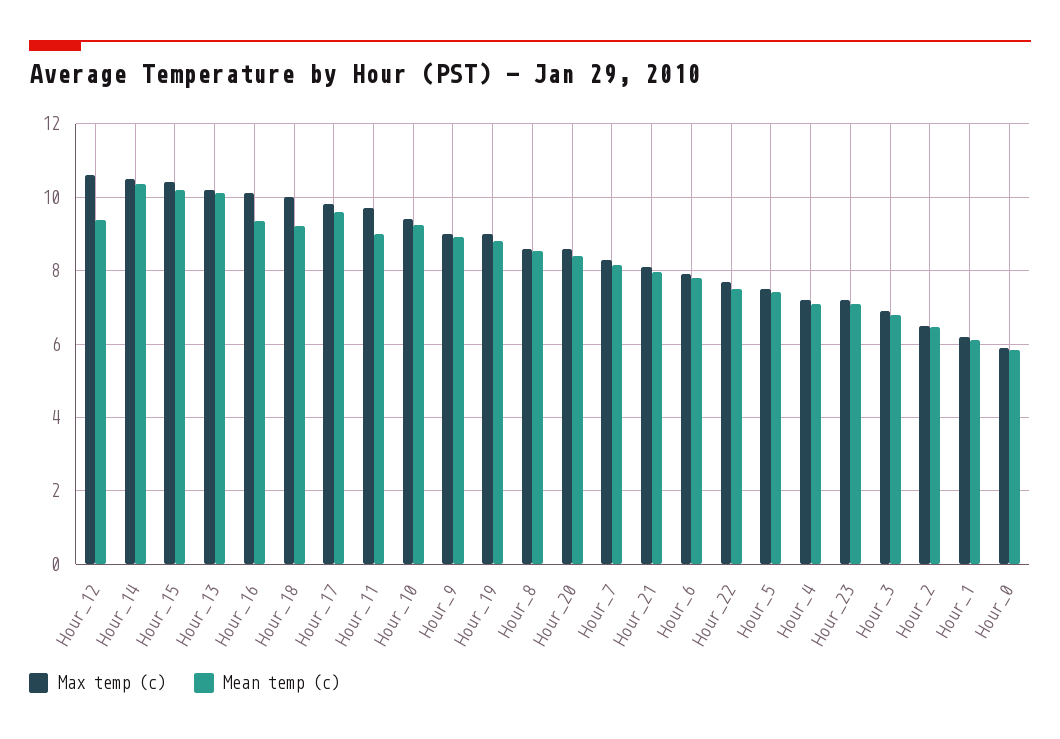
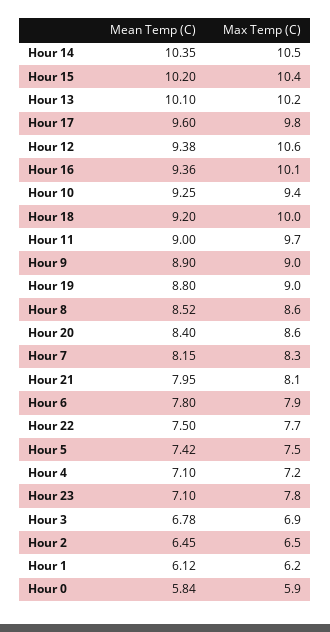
Max temp (c), Hour_23: 7.2 -> 7.8

